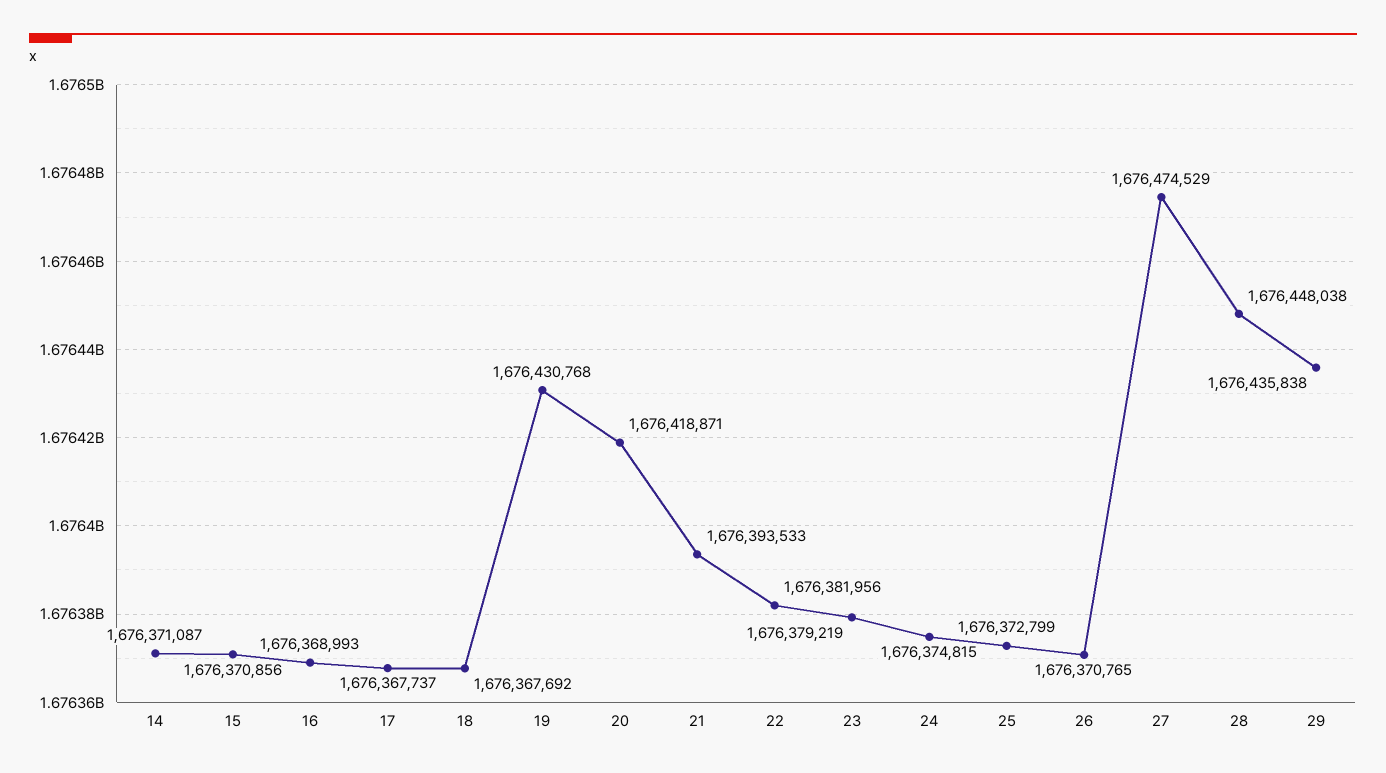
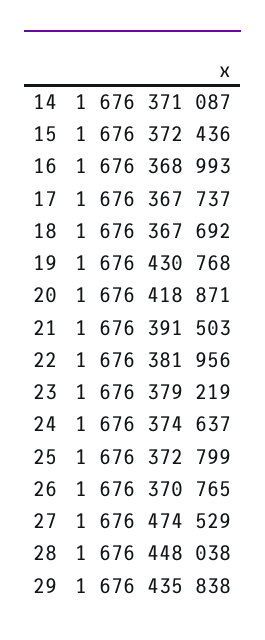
15: 1676370856 -> 1676372436
21: 1676393533 -> 1676391503
24: 1676374815 -> 1676374637

